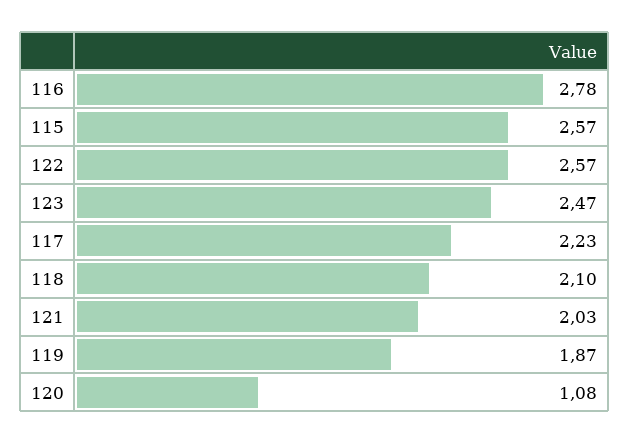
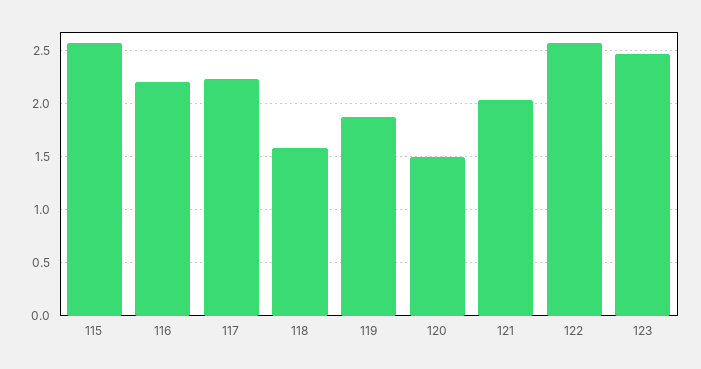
116: 2.78 -> 2.2
118: 2.1 -> 1.6
120: 1.08 -> 1.5

